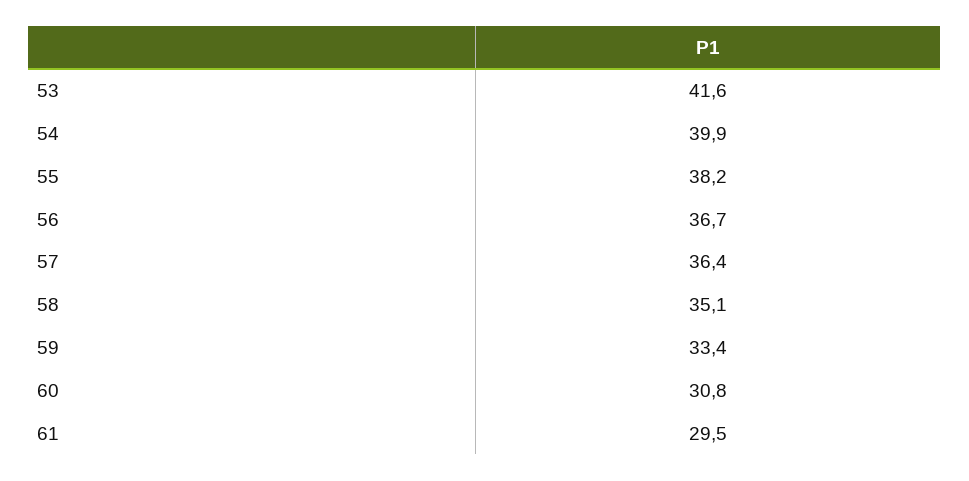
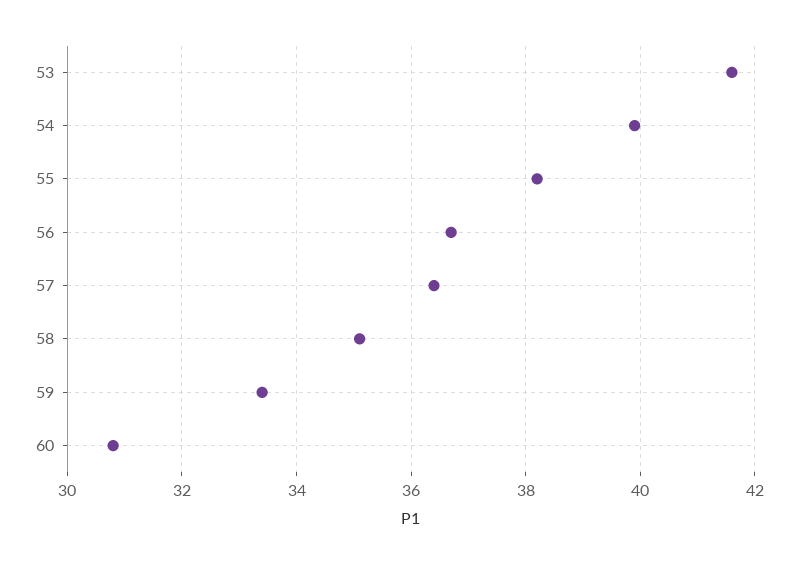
61: 29.5 -> none

